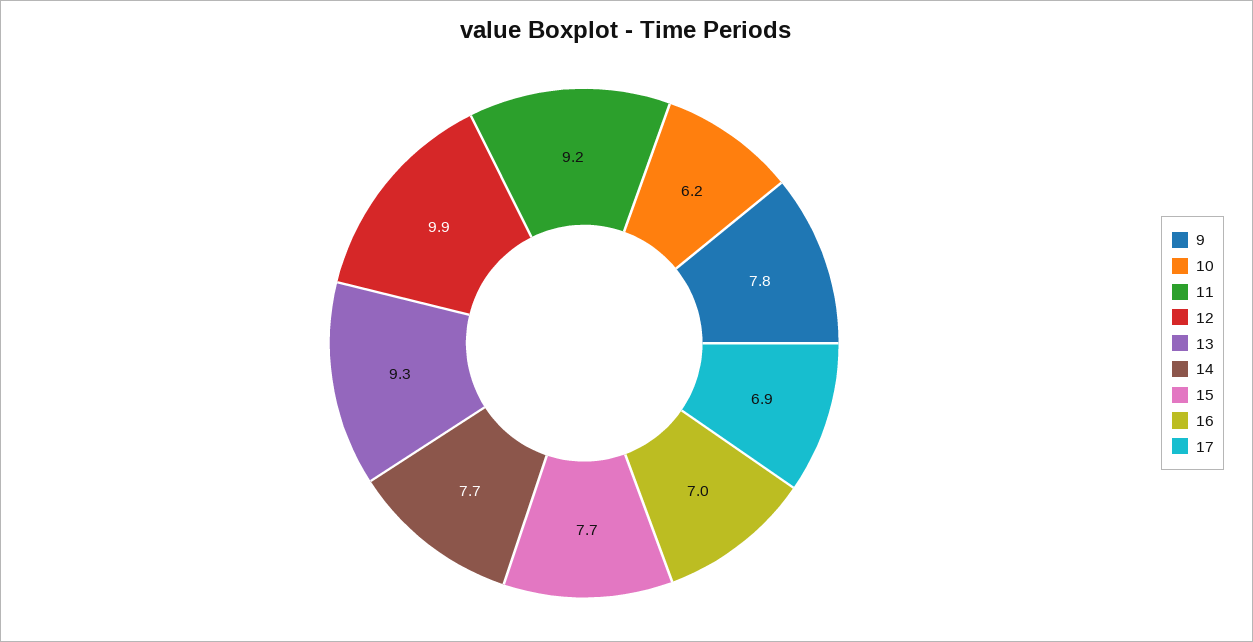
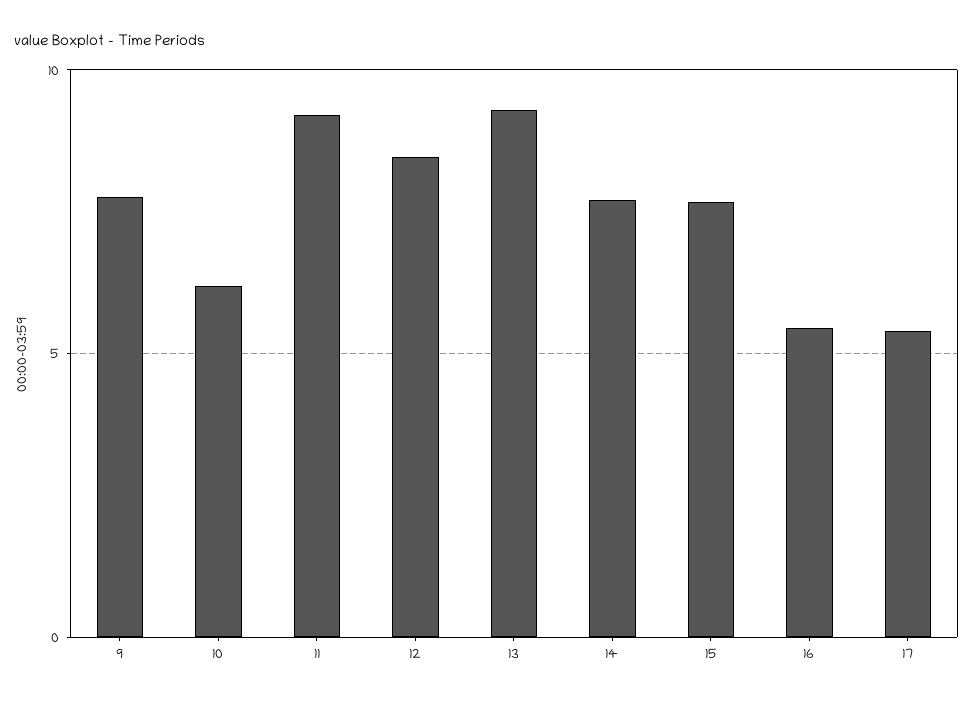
12: 9.9 -> 8.5
16: 7 -> 5.5
17: 6.9 -> 5.5

